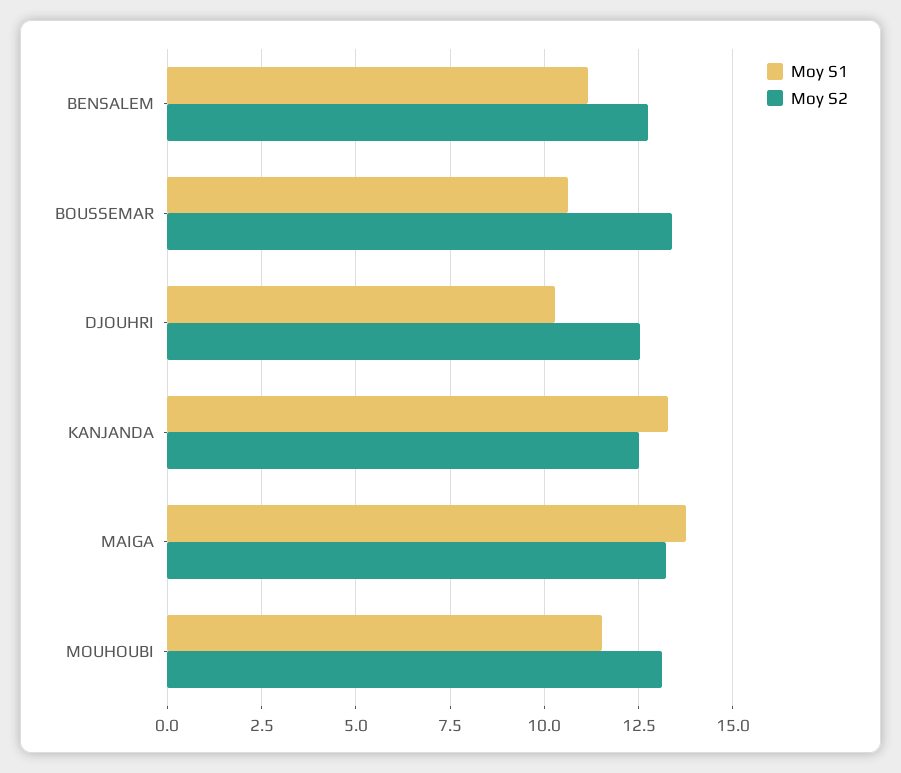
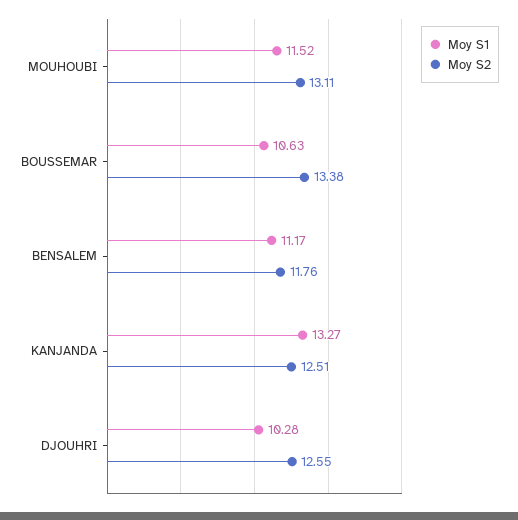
Moy S2, BENSALEM: 12.75 -> 11.76
Moy S1, MAIGA: 13.75 -> none
Moy S2, MAIGA: 13.25 -> none

